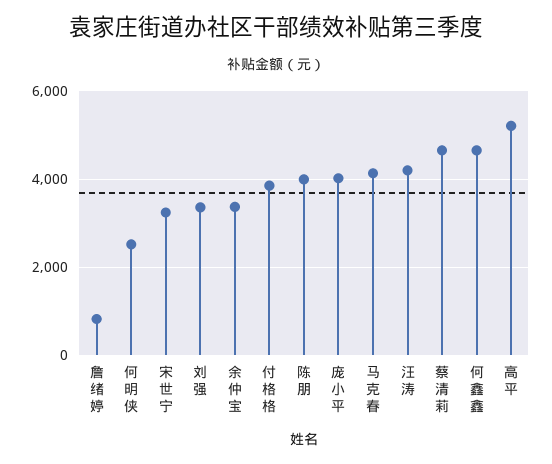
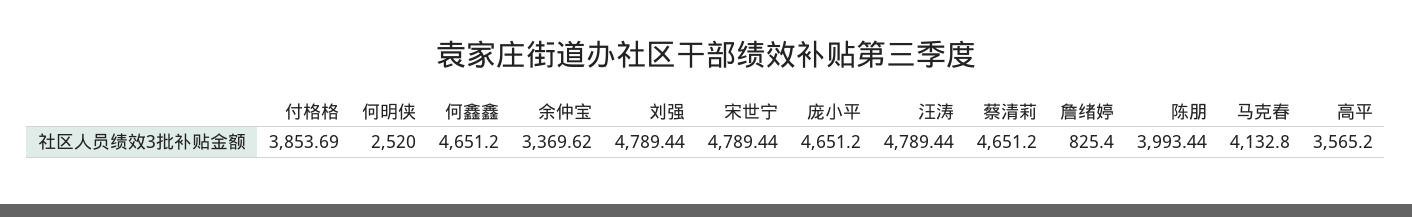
宋世宁: 3200 -> 4789.44
刘强: 3400 -> 4789.44
庞小平: 4000 -> 4651.2
汪涛: 4200 -> 4789.44
高平: 5200 -> 3565.2

